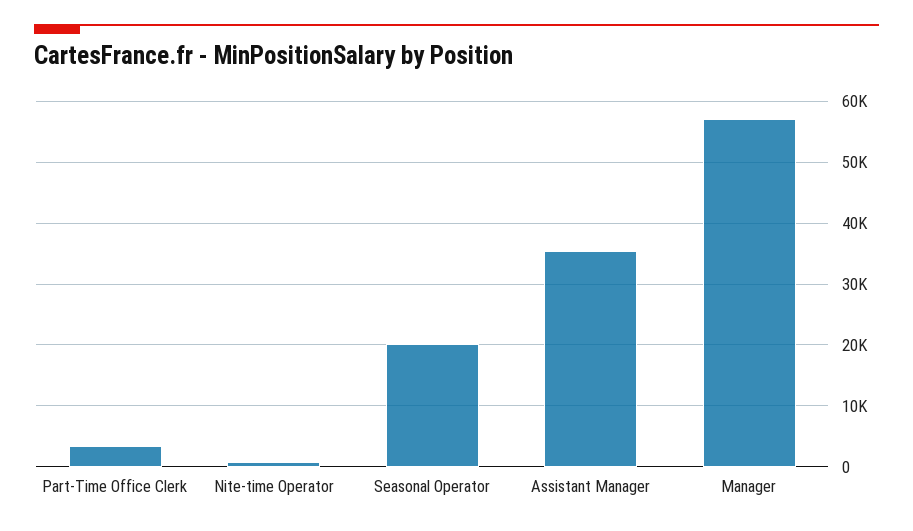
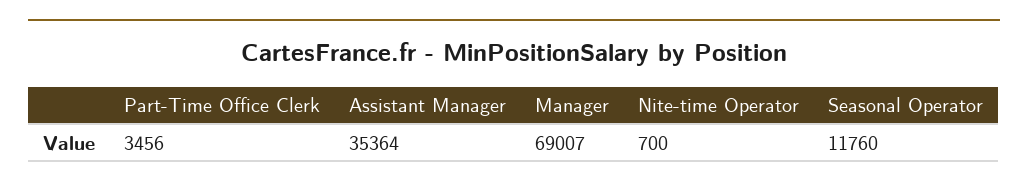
Seasonal Operator: 20000 -> 11760
Manager: 57000 -> 69007

